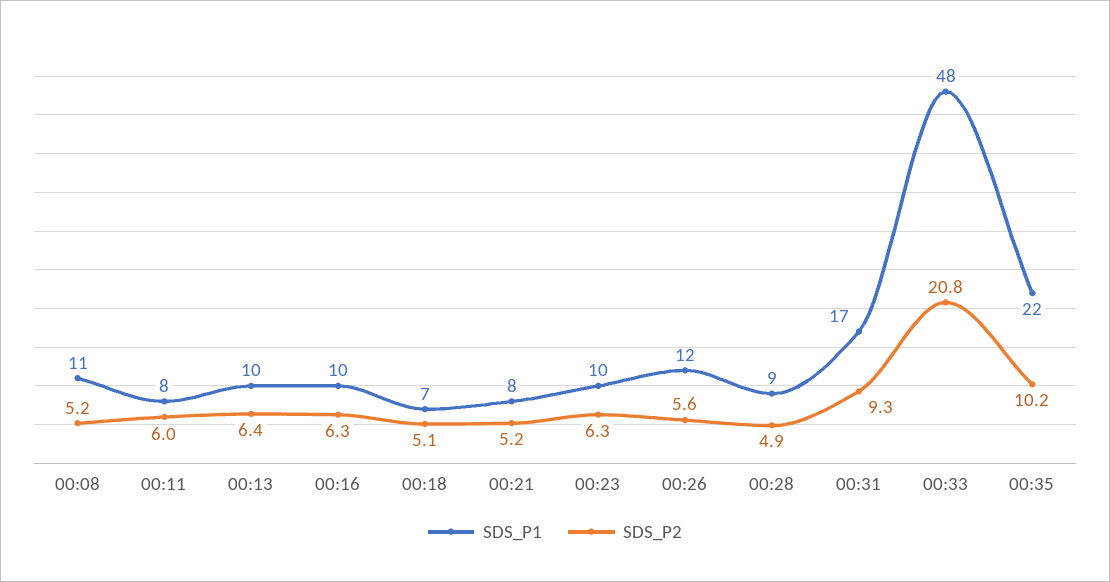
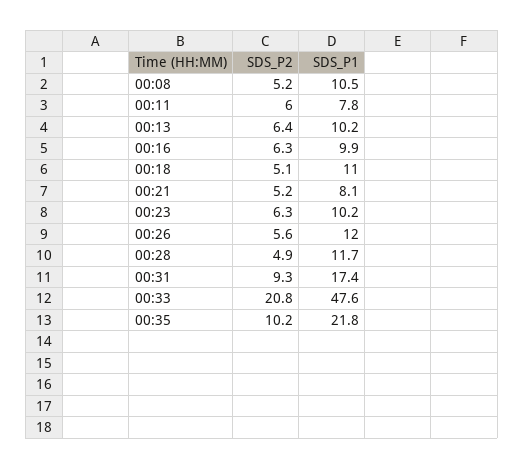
SDS_P1, 00:18: 7 -> 11
SDS_P1, 00:28: 9 -> 11.7

